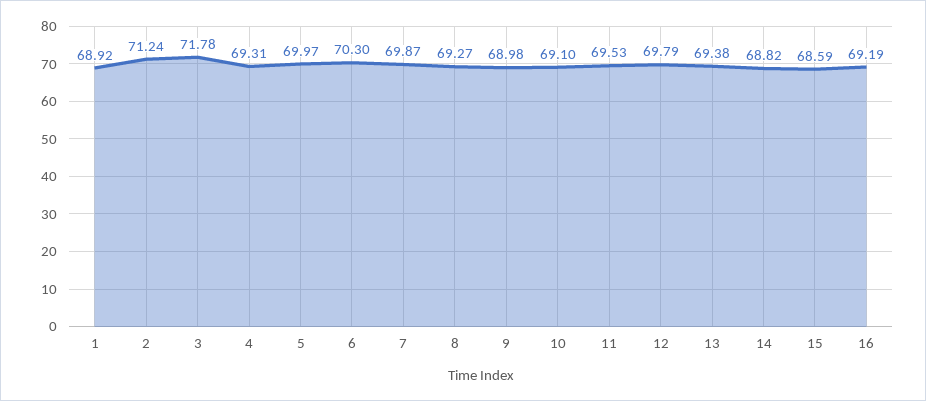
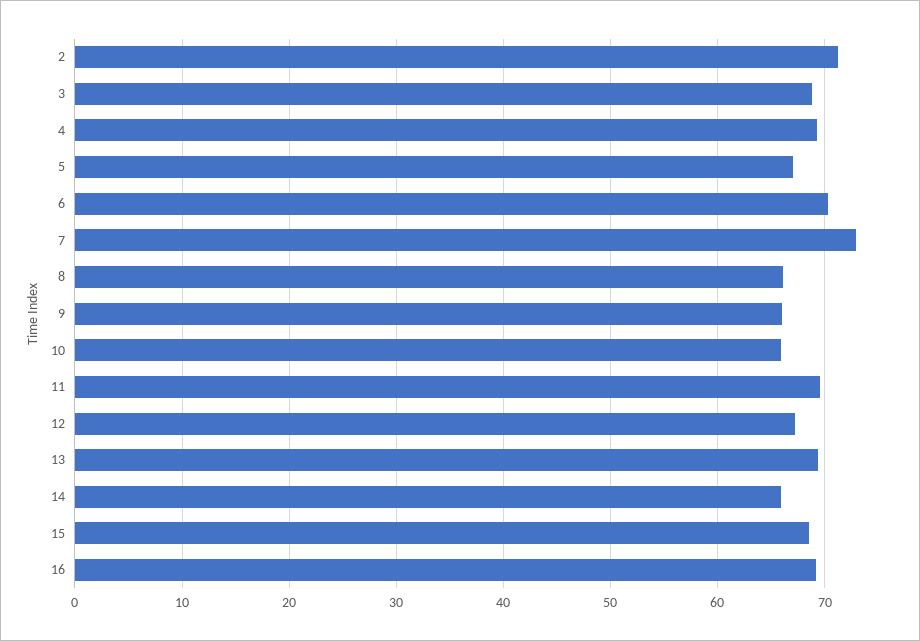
1: 68.92 -> none
3: 71.78 -> 69
5: 69.97 -> 67
7: 69.87 -> 73
8: 69.27 -> 66
9: 68.98 -> 66
10: 69.1 -> 66
12: 69.79 -> 67
14: 68.82 -> 66

